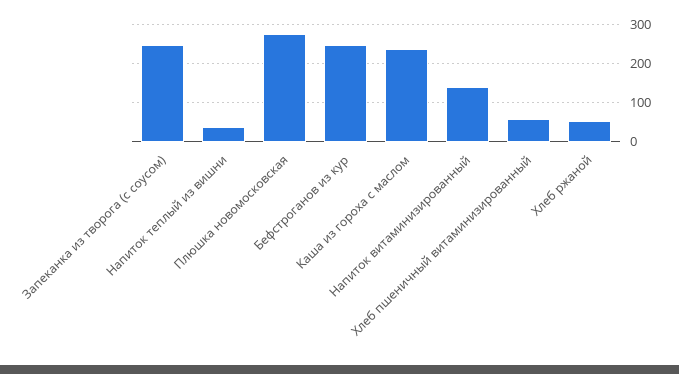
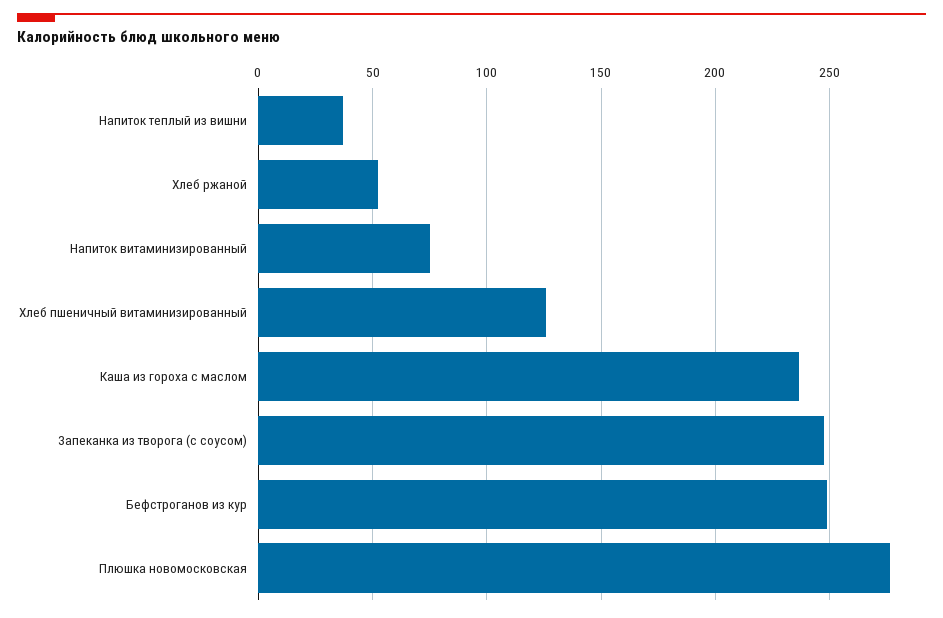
Напиток витаминизированный: 140 -> 75
Хлеб пшеничный витаминизированный: 60 -> 125

